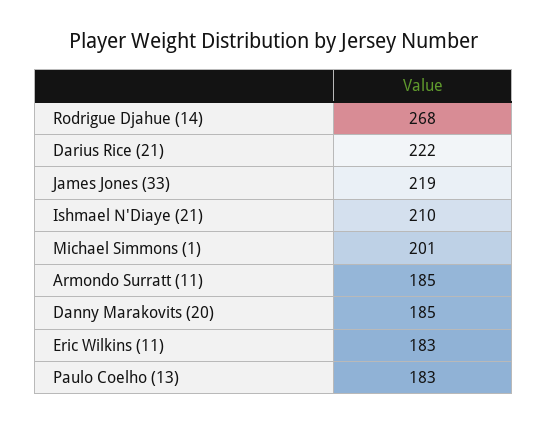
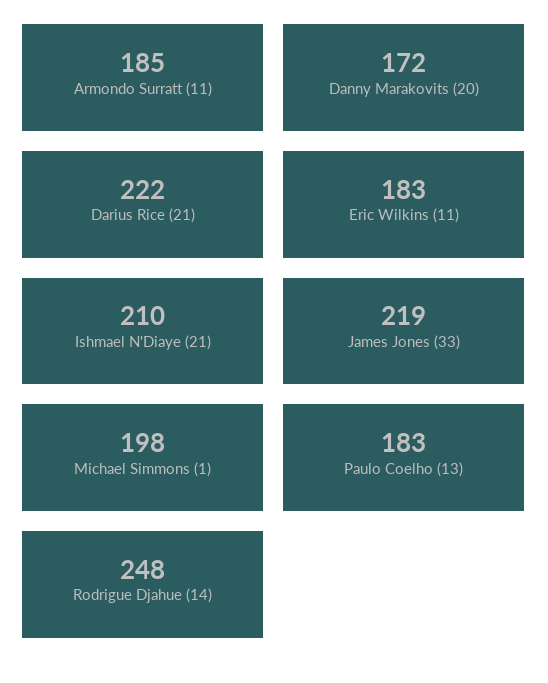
Rodrigue Djahue (14): 268 -> 248
Michael Simmons (1): 201 -> 198
Danny Marakovits (20): 185 -> 172

